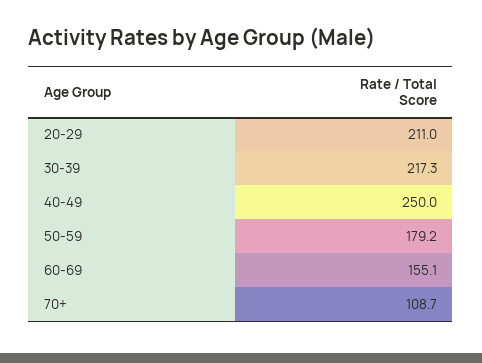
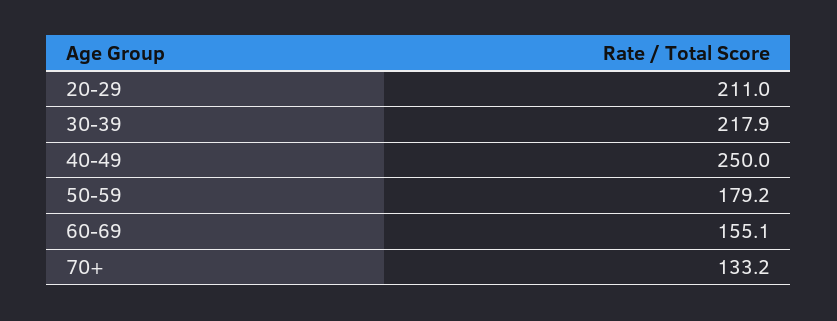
30-39: 217.3 -> 217.9
70+: 108.7 -> 133.2

